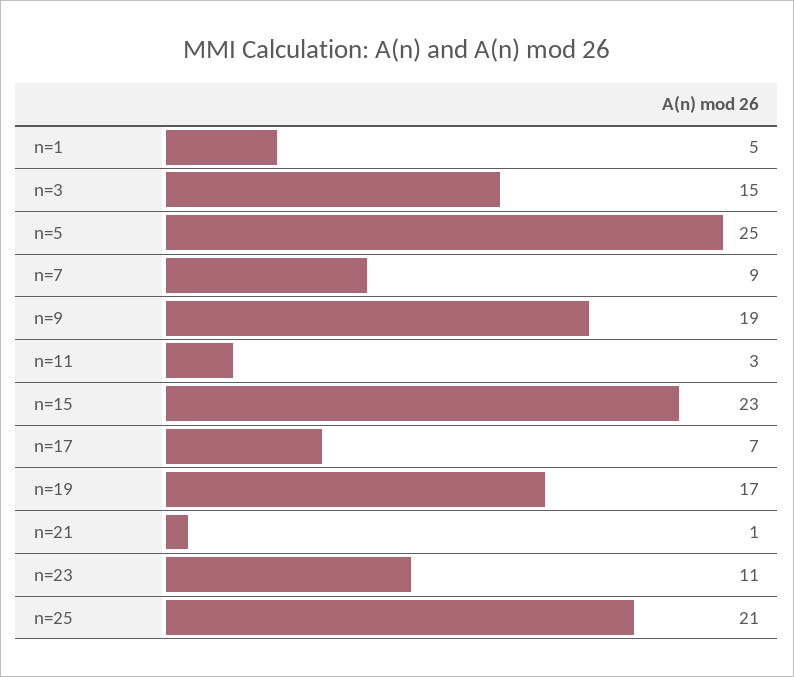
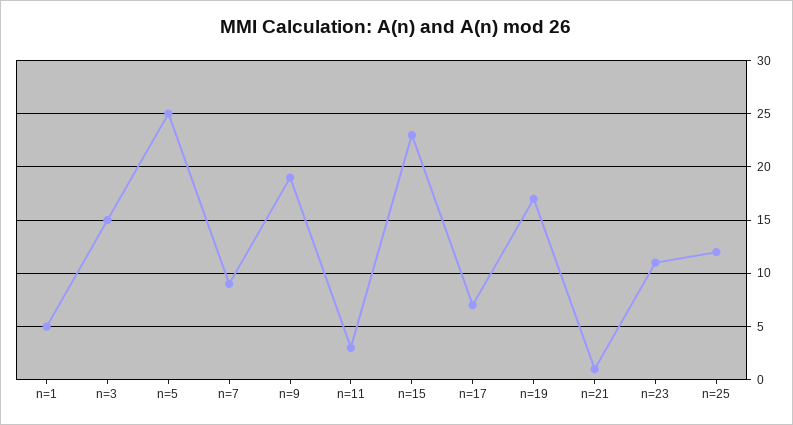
n=25: 21 -> 12

